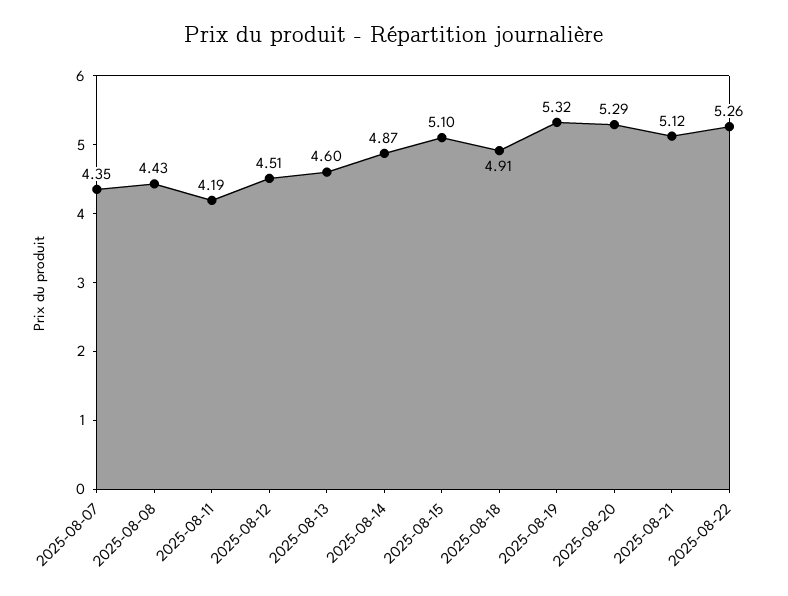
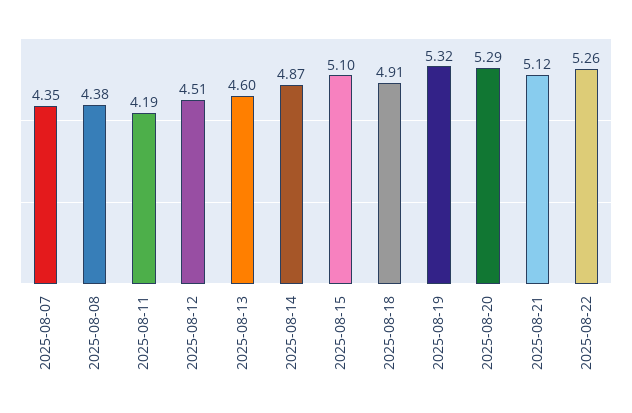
2025-08-08: 4.43 -> 4.38

